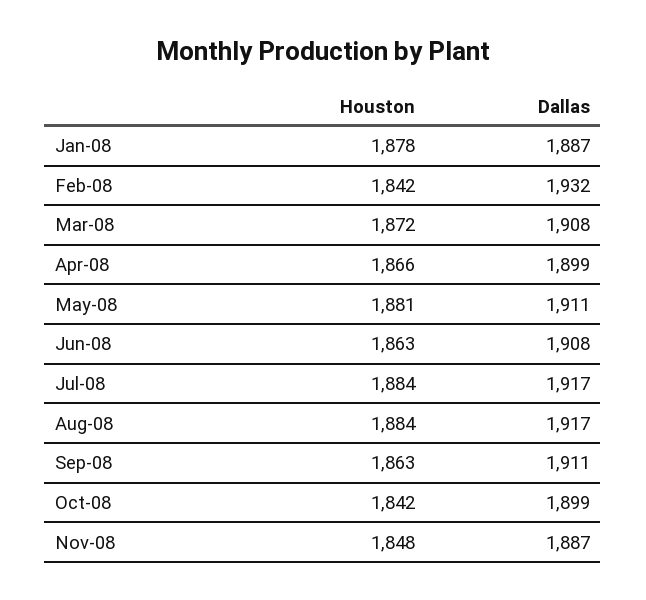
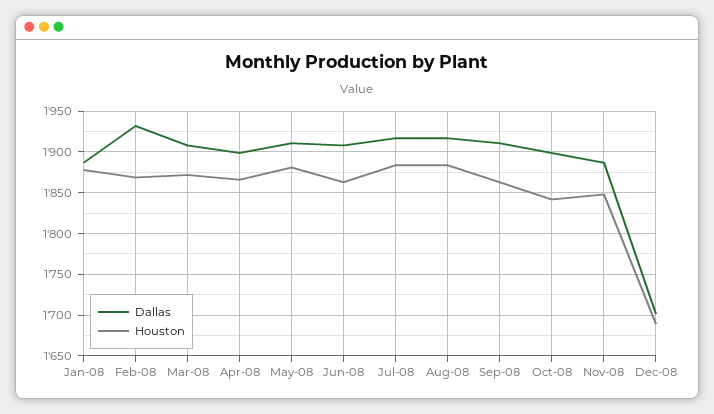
Houston, Feb-08: 1842 -> 1870
Dallas, Dec-08: none -> 1700
Houston, Dec-08: none -> 1690

